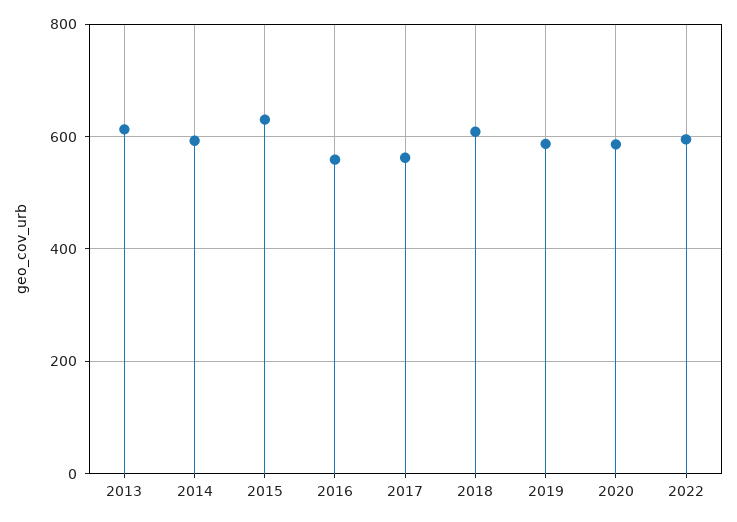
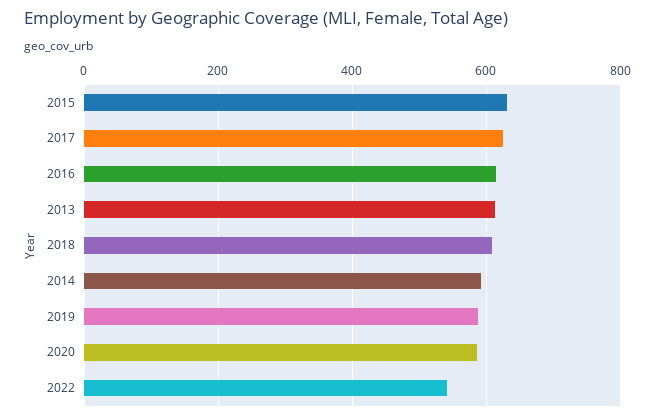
2016: 560 -> 620
2017: 560 -> 620
2022: 600 -> 540

